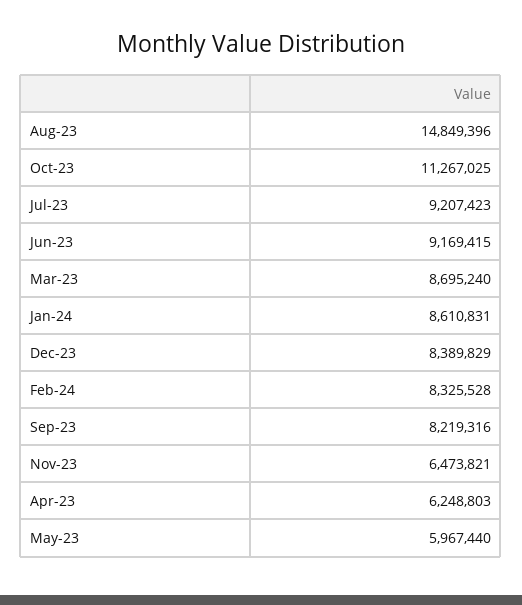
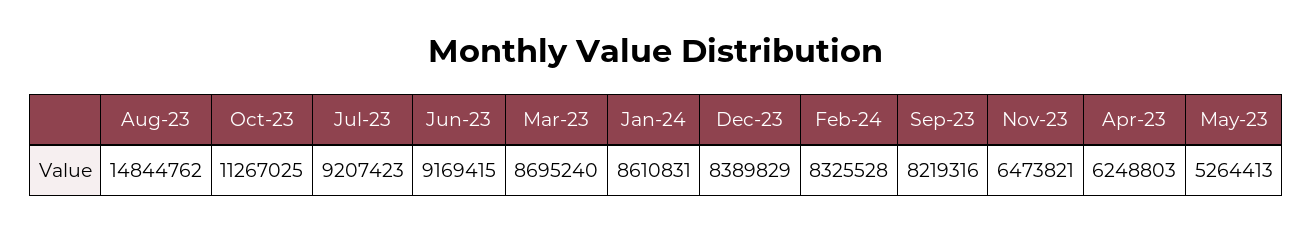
Aug-23: 14849396 -> 14844762
May-23: 5967440 -> 5264413

